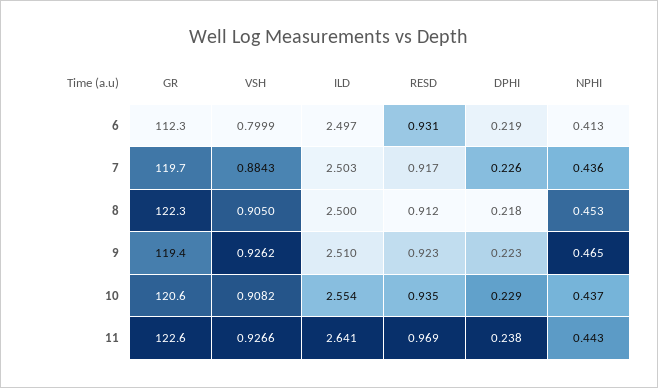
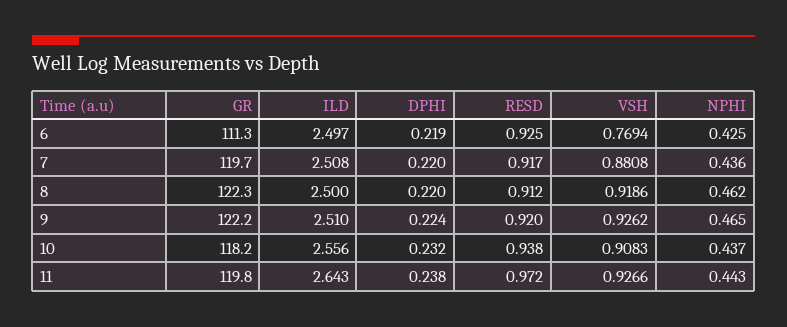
GR, 6: 112.3 -> 111.3
VSH, 6: 0.7999 -> 0.7694
RESD, 6: 0.931 -> 0.925
NPHI, 6: 0.413 -> 0.425
VSH, 7: 0.8843 -> 0.8808
ILD, 7: 2.503 -> 2.508
DPHI, 7: 0.226 -> 0.22
VSH, 8: 0.905 -> 0.9186
DPHI, 8: 0.218 -> 0.22
NPHI, 8: 0.453 -> 0.462
GR, 9: 119.4 -> 122.2
RESD, 9: 0.923 -> 0.92
DPHI, 9: 0.223 -> 0.224
GR, 10: 120.6 -> 118.2
VSH, 10: 0.9082 -> 0.9083
ILD, 10: 2.554 -> 2.556
RESD, 10: 0.935 -> 0.938
DPHI, 10: 0.229 -> 0.232
GR, 11: 122.6 -> 119.8
ILD, 11: 2.641 -> 2.643
RESD, 11: 0.969 -> 0.972

